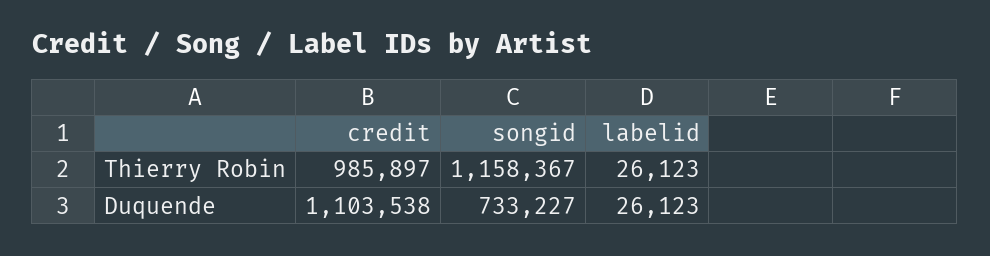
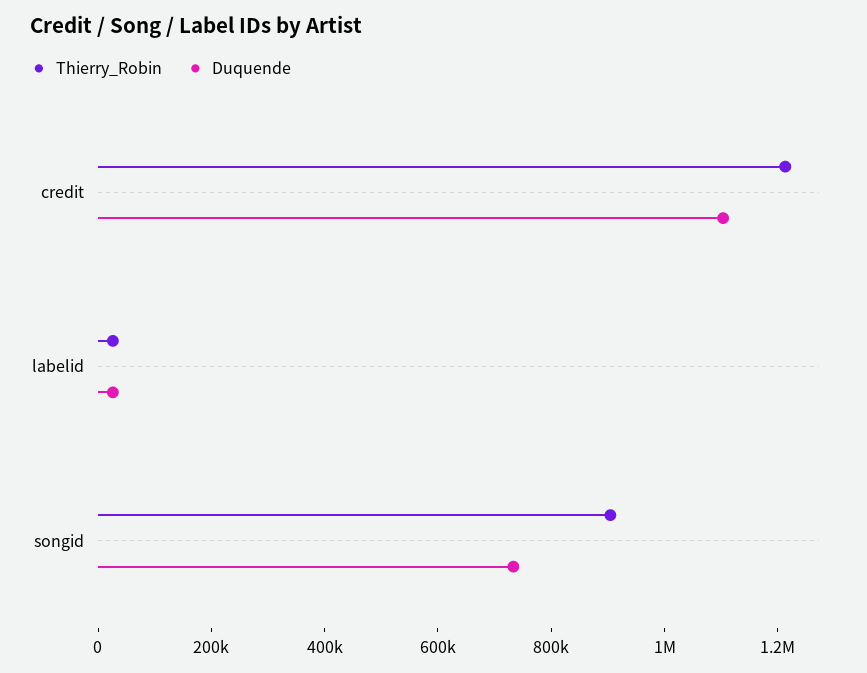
Thierry Robin, credit: 985897 -> 1200000
Thierry Robin, songid: 1158367 -> 900000

